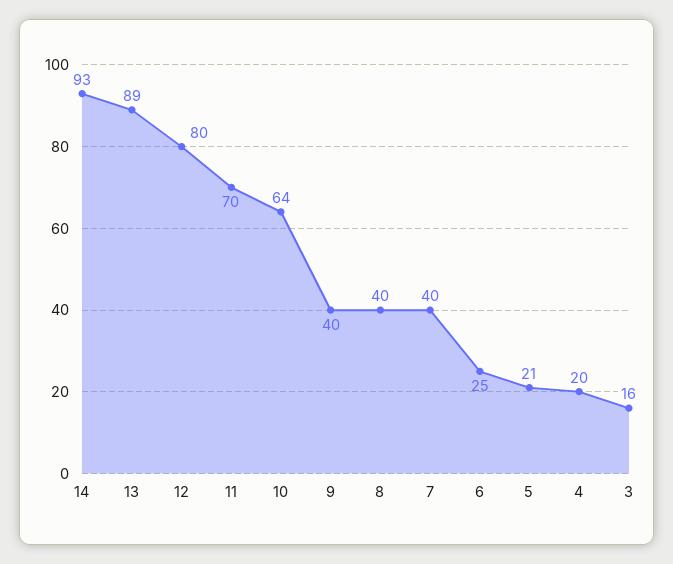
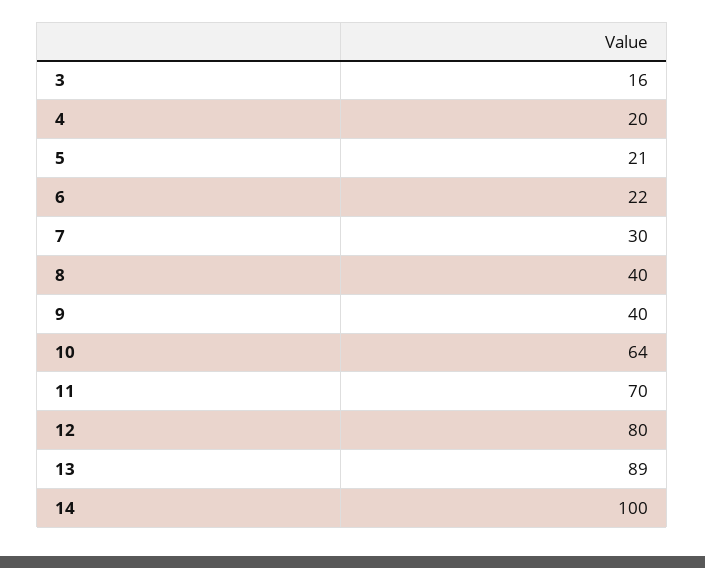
14: 93 -> 100
7: 40 -> 30
6: 25 -> 22

